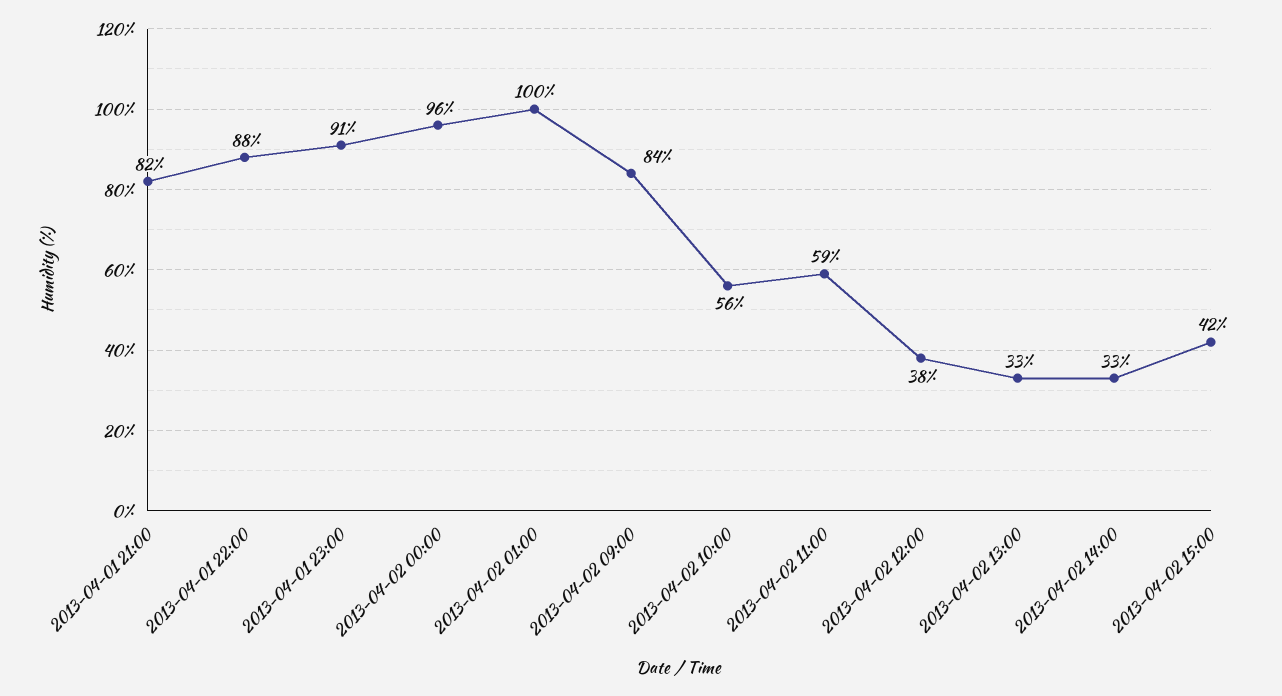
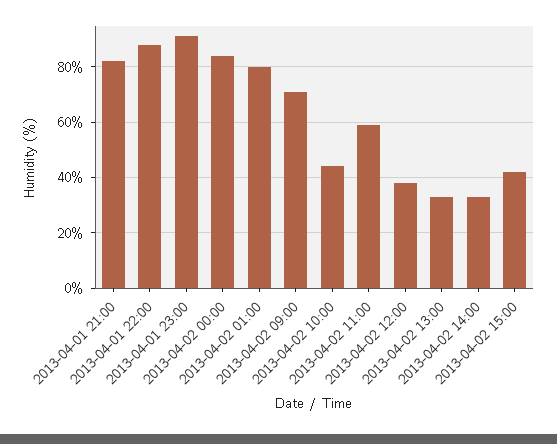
2013-04-02 00:00: 96 -> 85
2013-04-02 01:00: 100 -> 80
2013-04-02 09:00: 84 -> 70
2013-04-02 10:00: 56 -> 45

